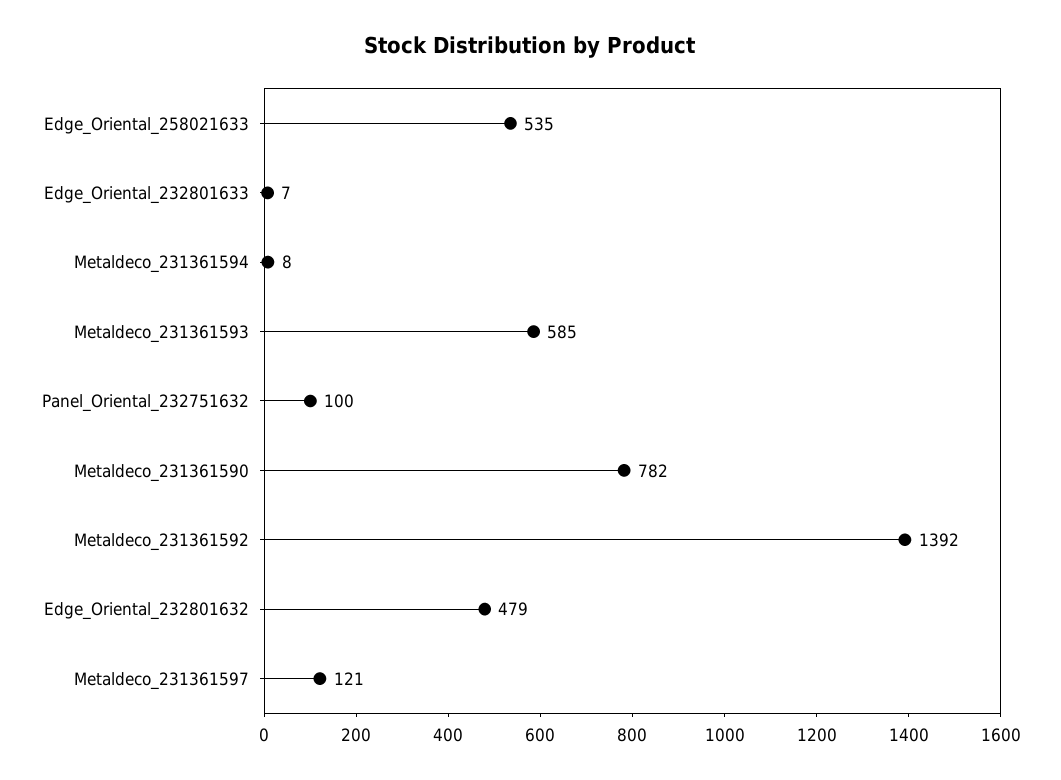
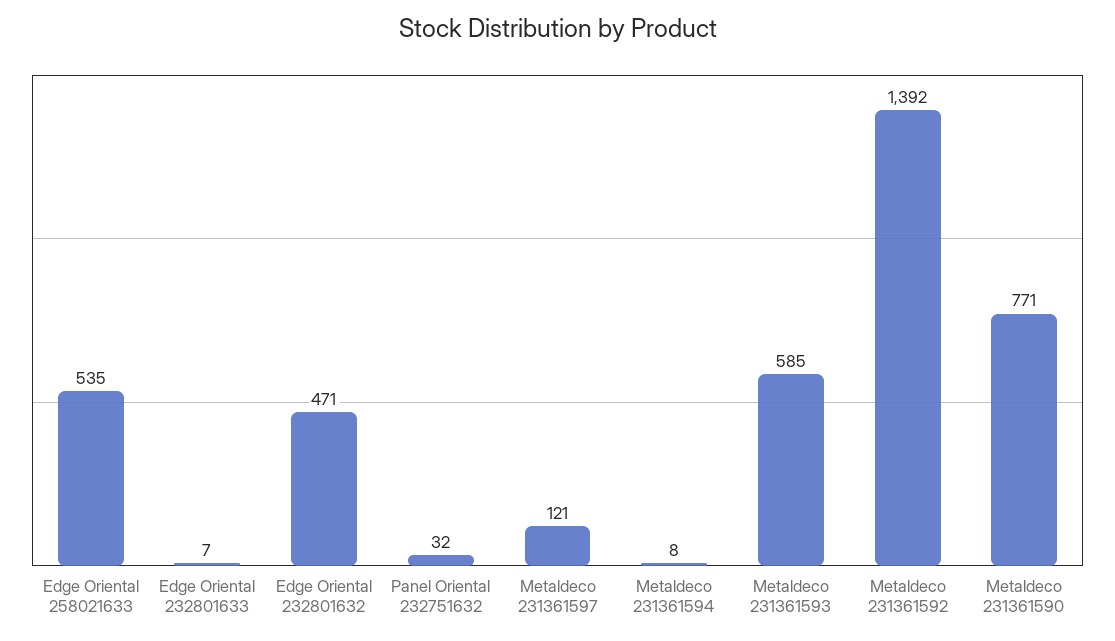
Panel_Oriental_232751632: 100 -> 32
Metaldeco_231361590: 782 -> 771
Edge_Oriental_232801632: 479 -> 471

